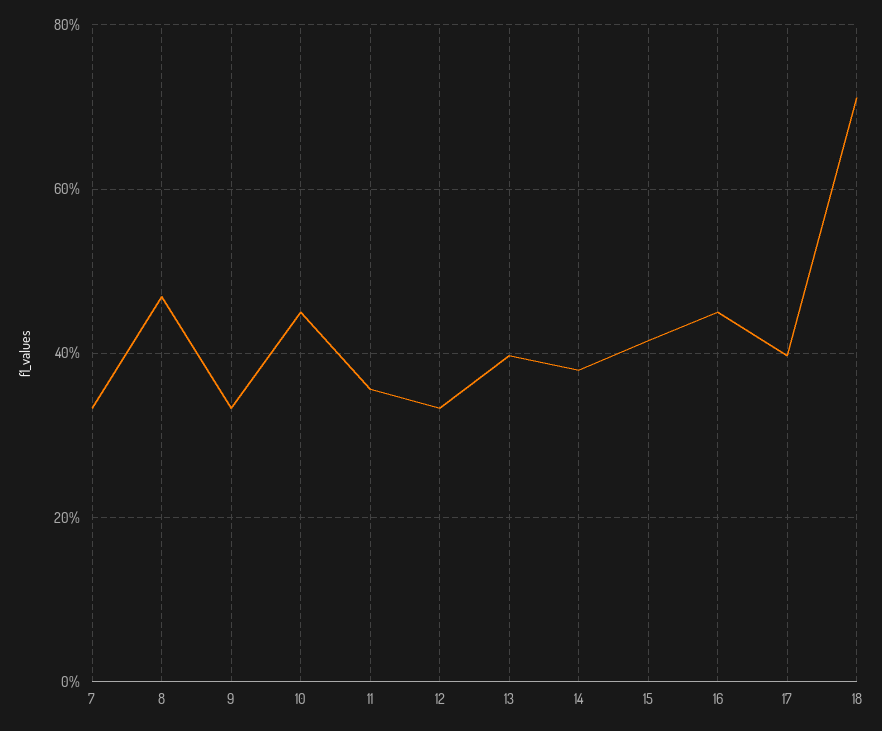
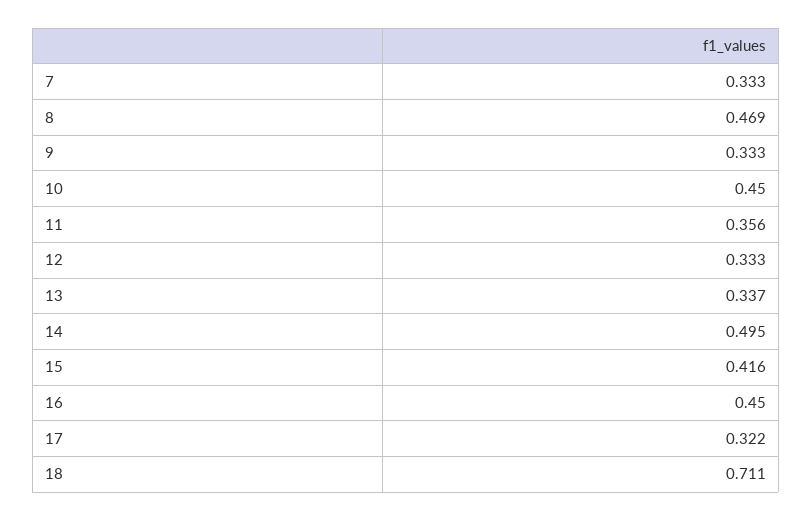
13: 0.4 -> 0.337
14: 0.38 -> 0.495
17: 0.4 -> 0.322

